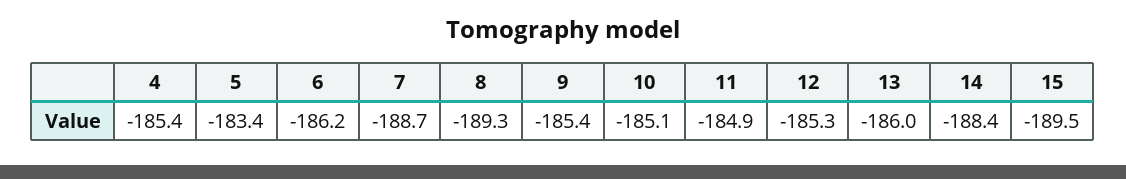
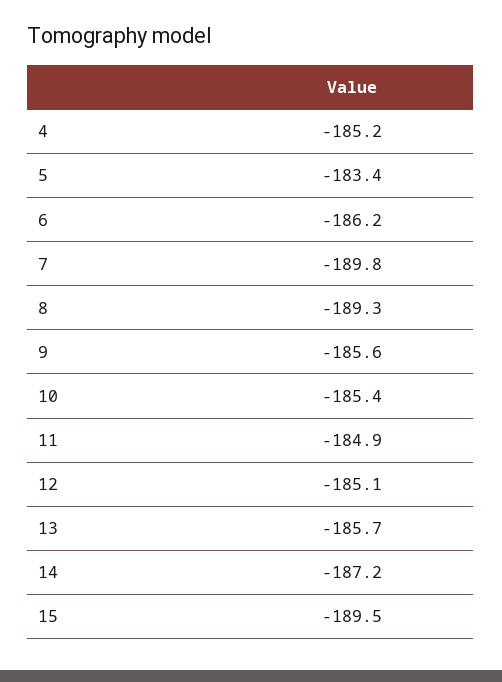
4: -185.4 -> -185.2
7: -188.7 -> -189.8
9: -185.4 -> -185.6
10: -185.1 -> -185.4
12: -185.3 -> -185.1
13: -186 -> -185.7
14: -188.4 -> -187.2

